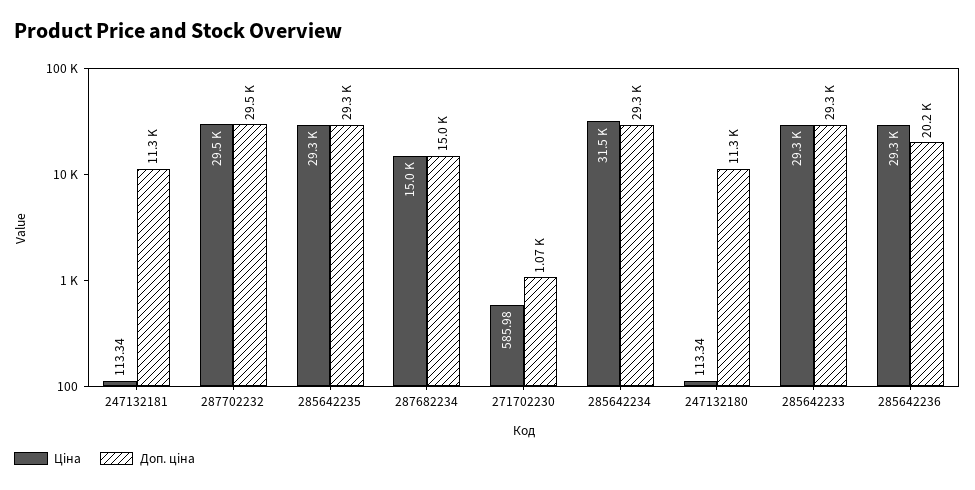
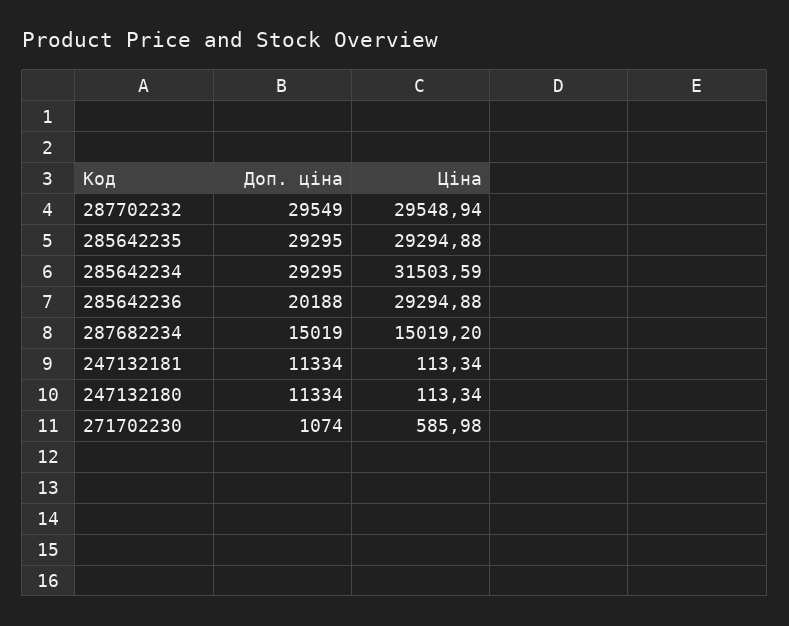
Ціна, 285642233: 29300 -> none
Доп. ціна, 285642233: 29300 -> none

